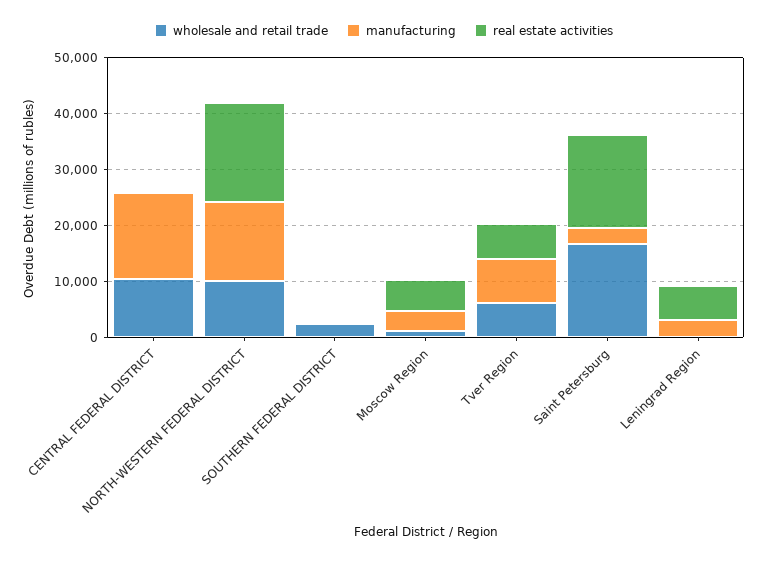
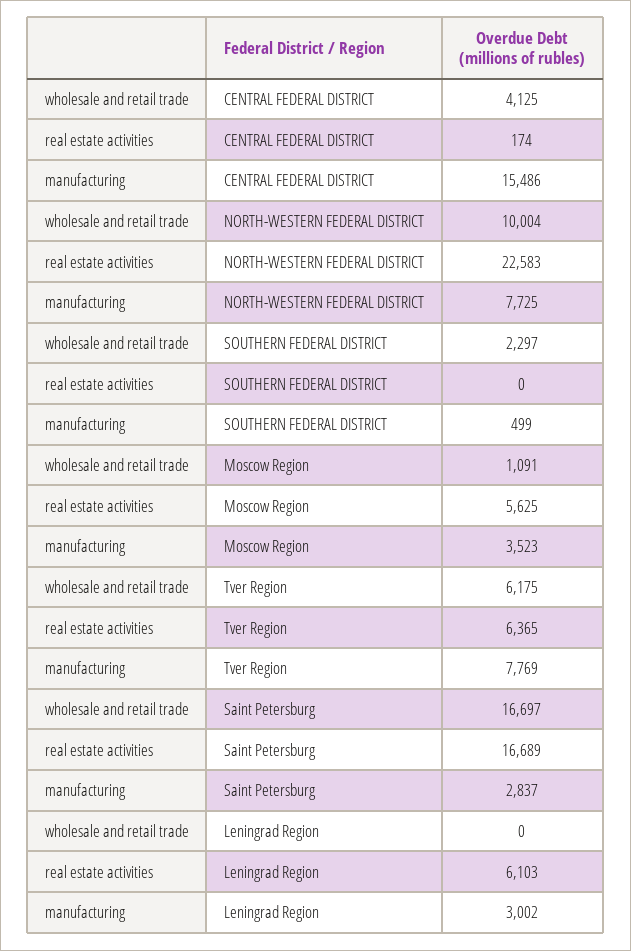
wholesale and retail trade, CENTRAL FEDERAL DISTRICT: 10000 -> 4125
manufacturing, NORTH-WESTERN FEDERAL DISTRICT: 14000 -> 7725
real estate activities, NORTH-WESTERN FEDERAL DISTRICT: 18000 -> 22583

